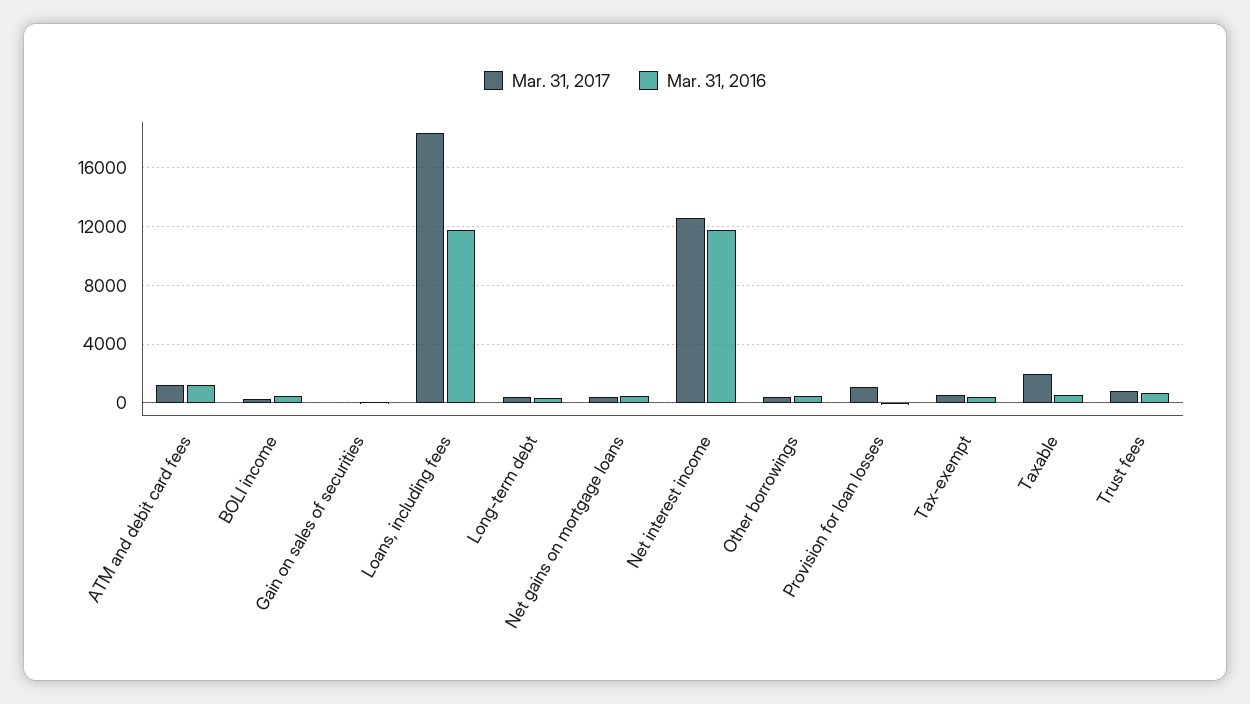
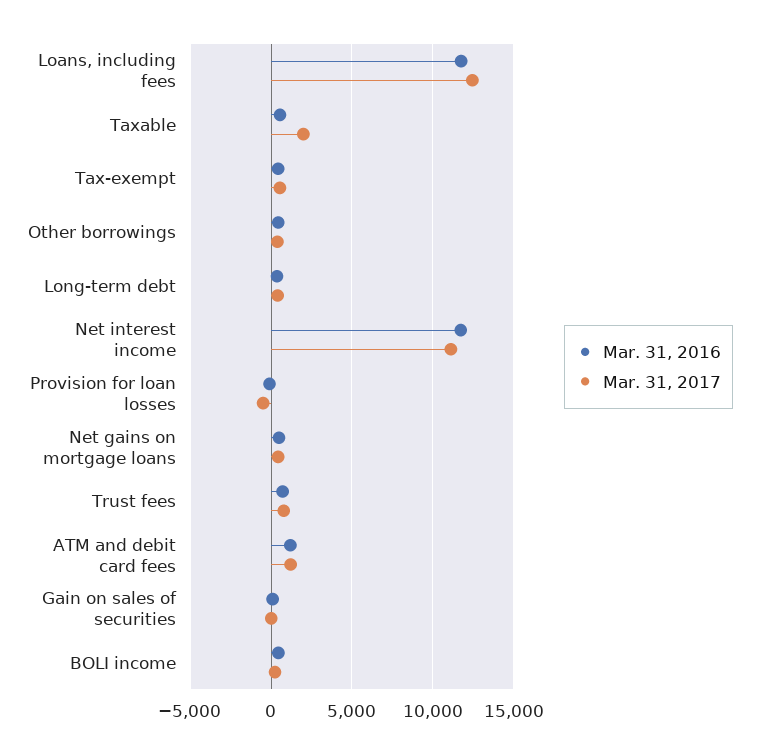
Mar. 31, 2017, Loans, including fees: 18500 -> 12500
Mar. 31, 2017, Net interest income: 12500 -> 11000
Mar. 31, 2017, Provision for loan losses: 1000 -> -500

